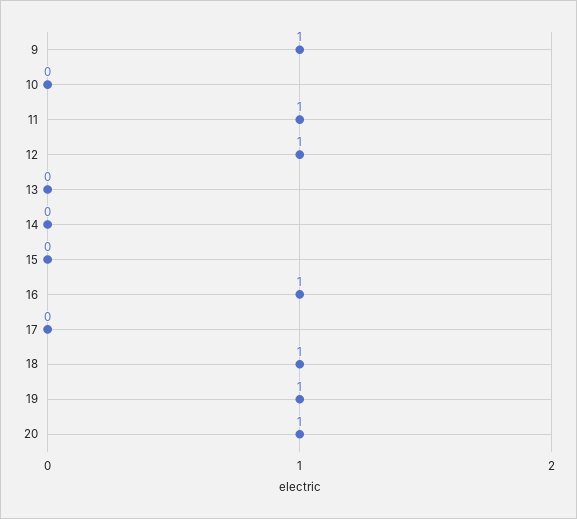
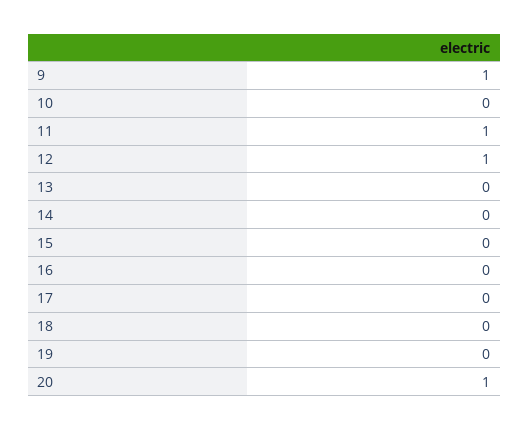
16: 1 -> 0
18: 1 -> 0
19: 1 -> 0

